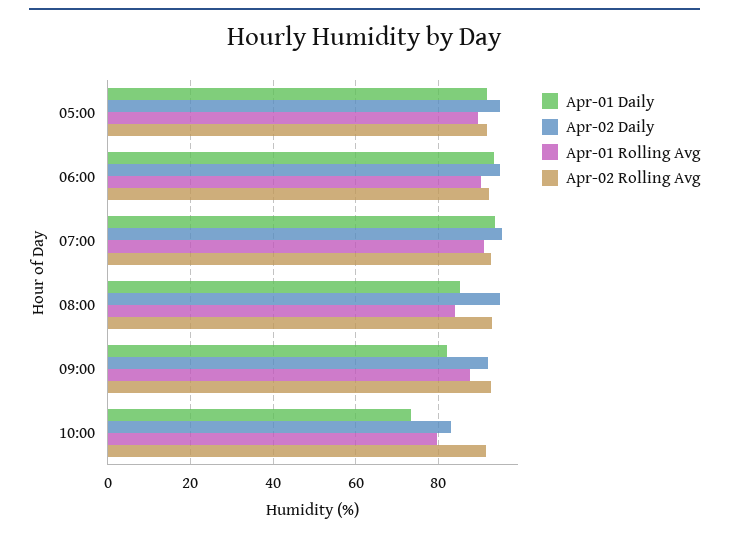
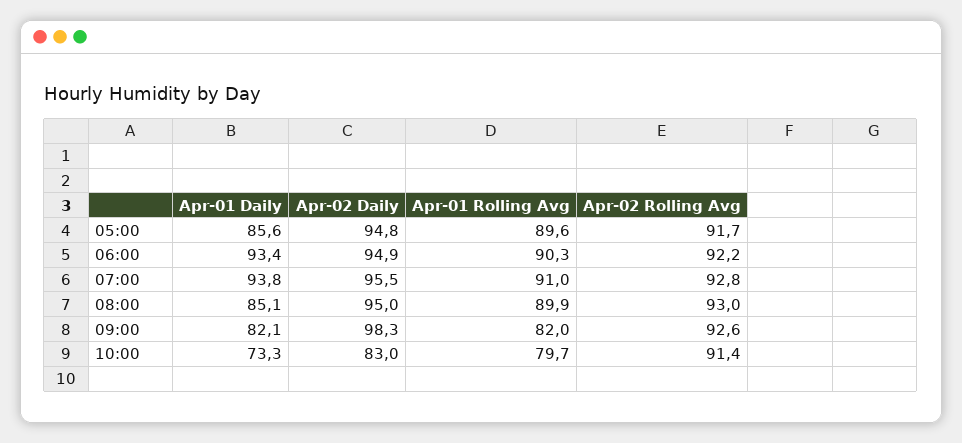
Apr-01 Daily, 05:00: 92 -> 85.6
Apr-01 Rolling Avg, 08:00: 84 -> 89.9
Apr-02 Daily, 09:00: 92 -> 98.3
Apr-01 Rolling Avg, 09:00: 88 -> 82

